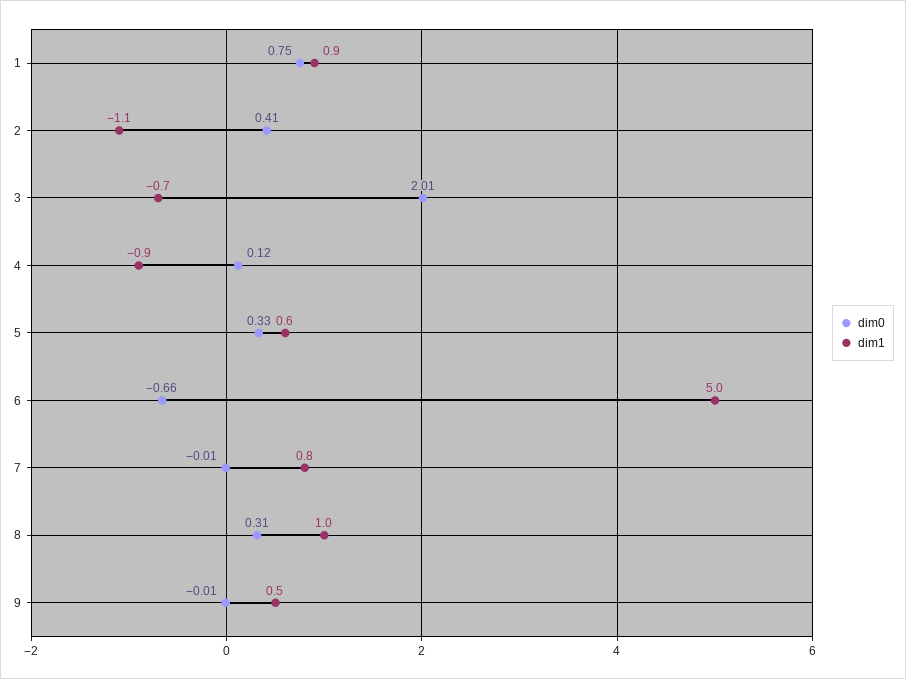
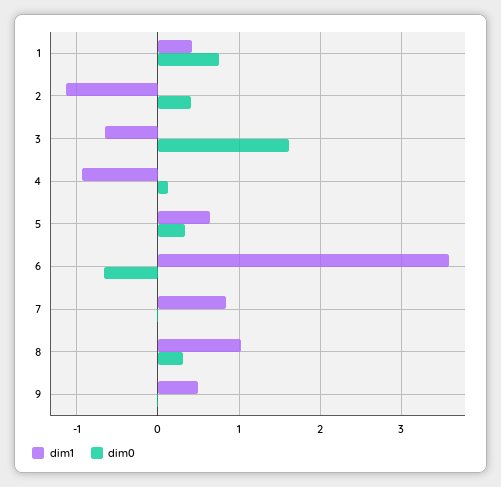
dim1, 1: 0.9 -> 0.4
dim0, 3: 2.01 -> 1.6
dim1, 6: 5 -> 3.6

